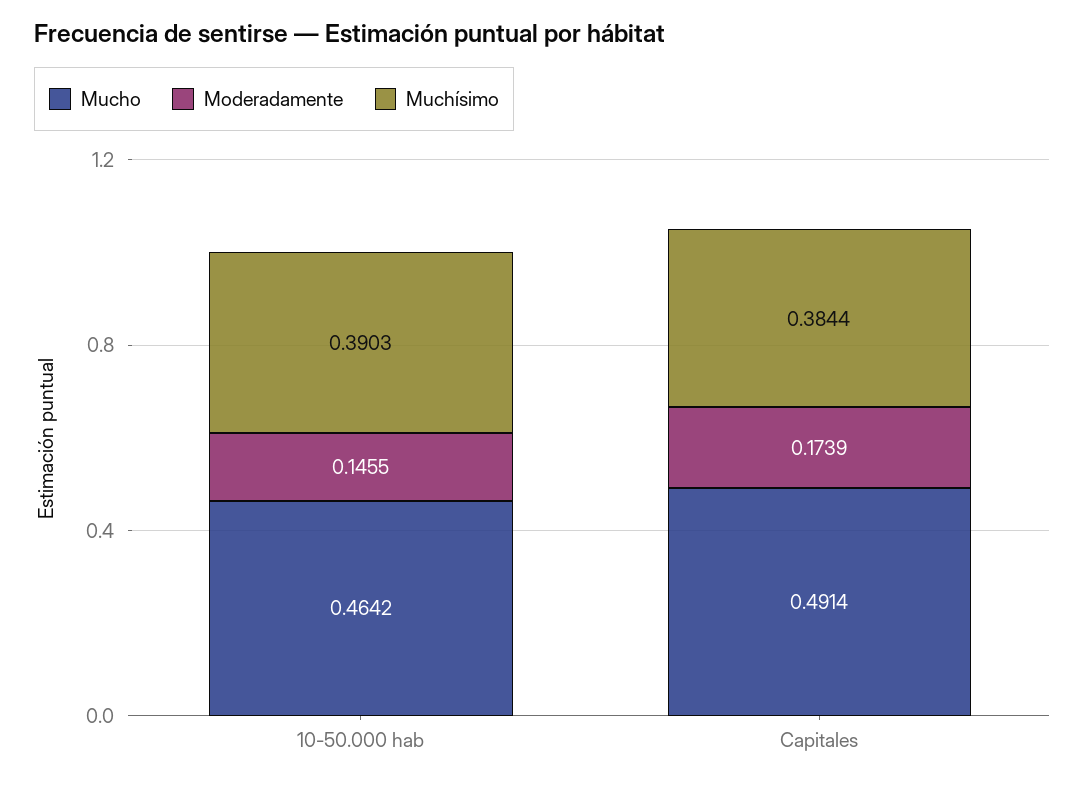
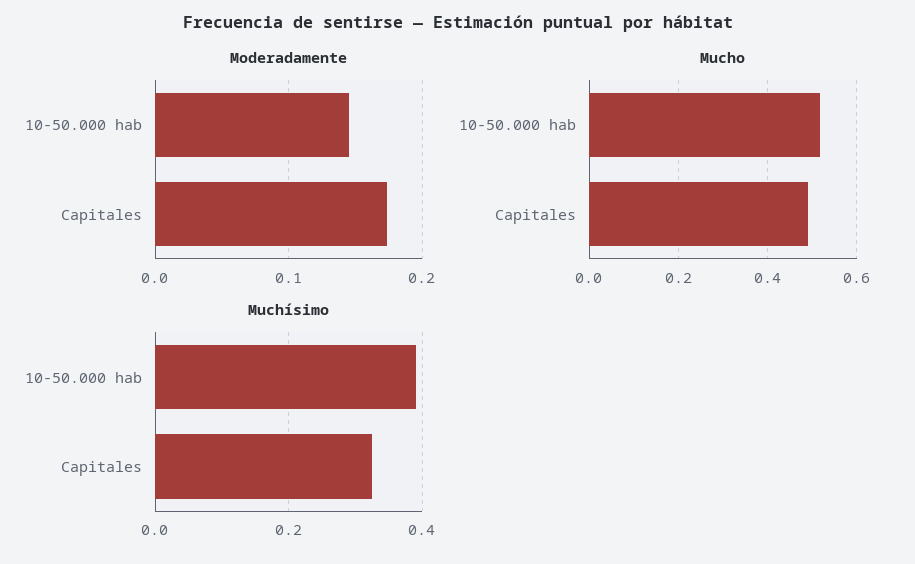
Mucho, 10-50.000 hab: 0.4642 -> 0.52
Muchísimo, Capitales: 0.3844 -> 0.32

